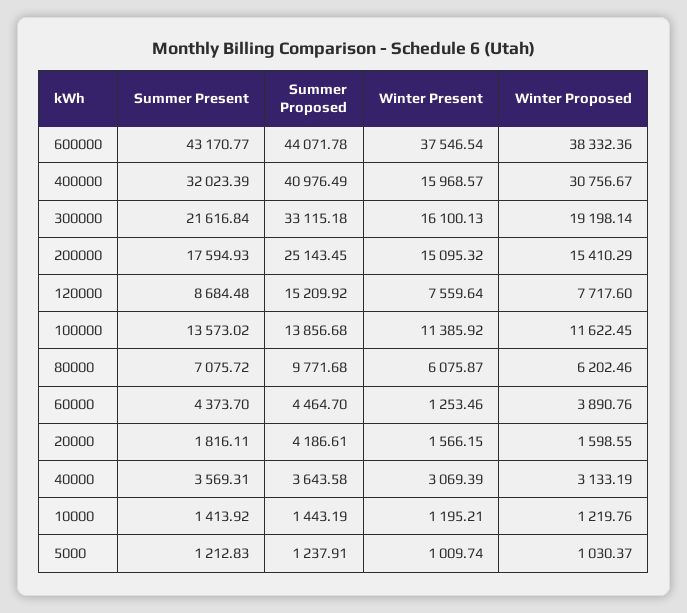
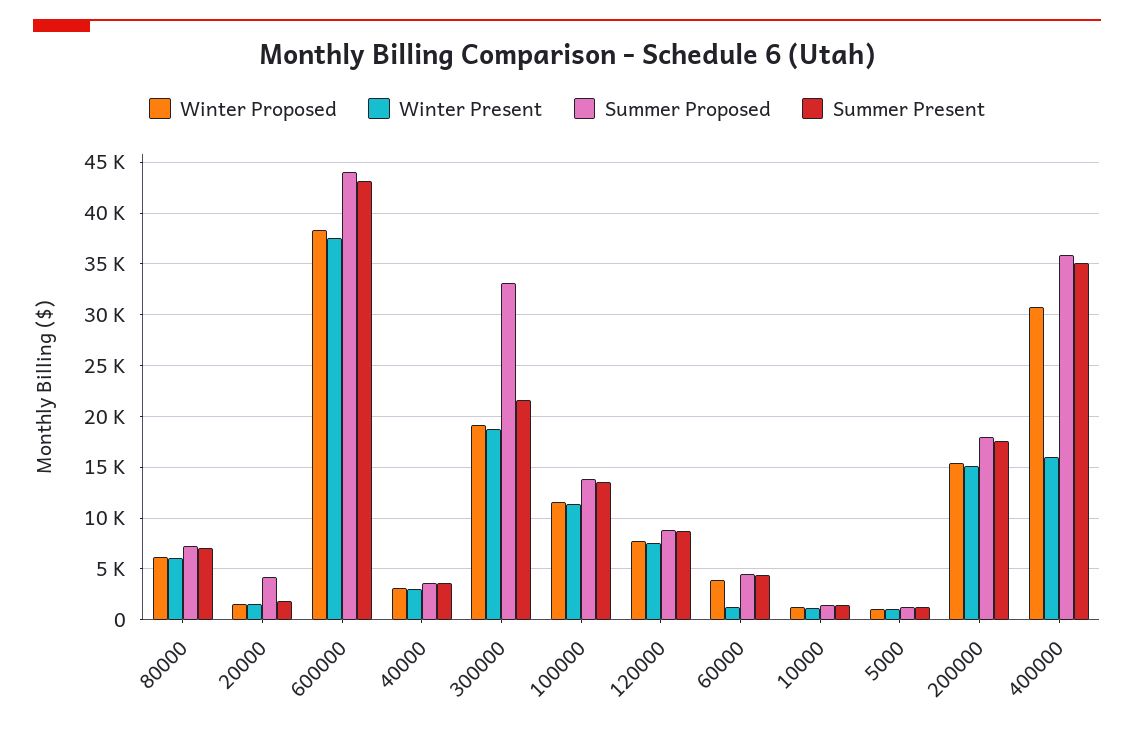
Summer Present, 400000: 32023.39 -> 35000
Summer Proposed, 400000: 40976.49 -> 36000
Winter Present, 300000: 16100.13 -> 19000
Summer Proposed, 200000: 25143.45 -> 18000
Summer Proposed, 120000: 15209.92 -> 9000
Summer Proposed, 80000: 9771.68 -> 7000

